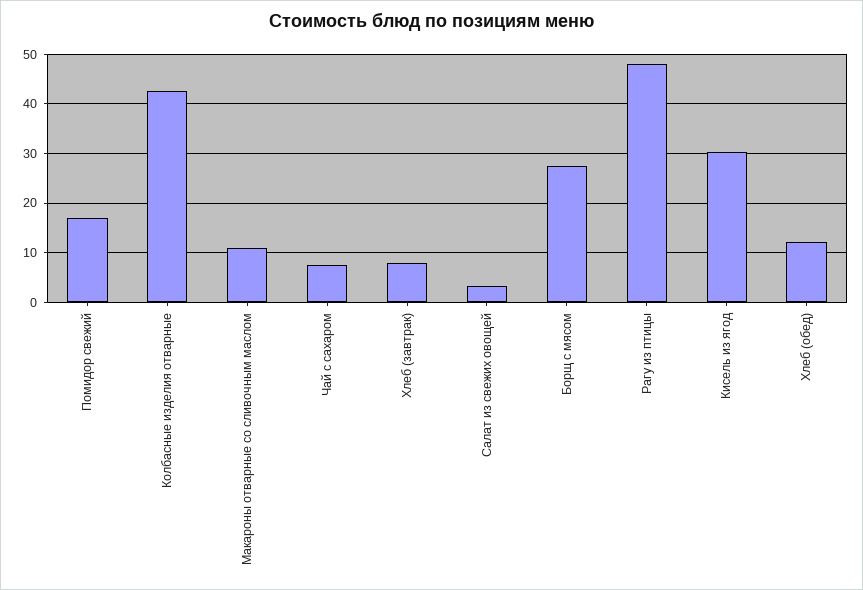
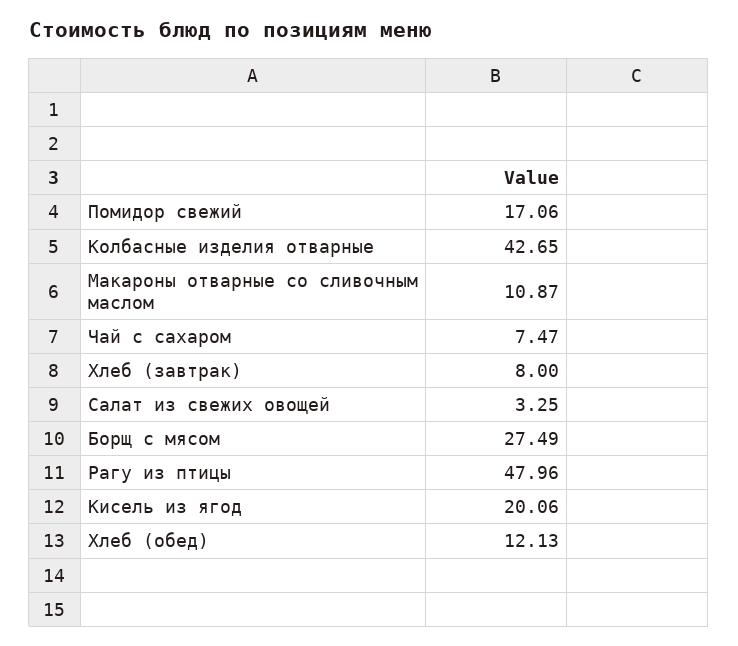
Кисель из ягод: 30 -> 20.06

